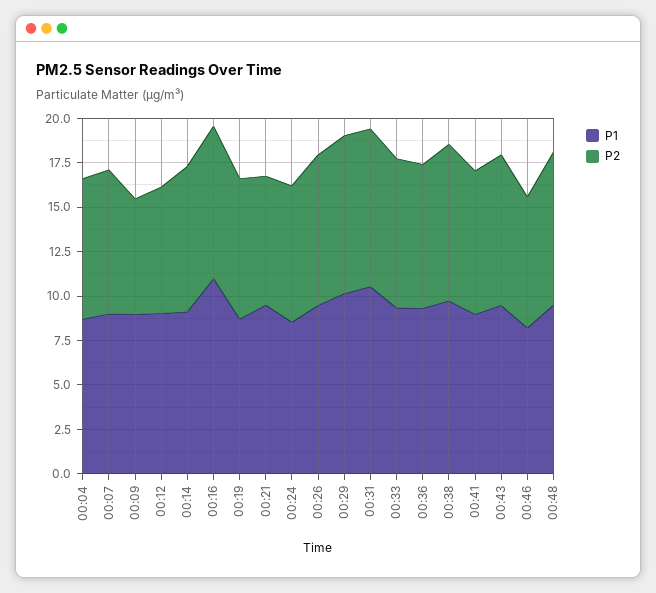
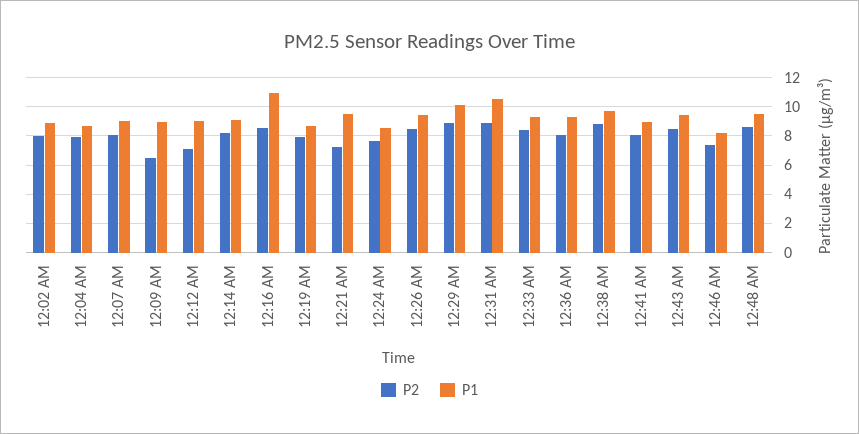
P2, 12:02 AM: none -> 8
P1, 12:02 AM: none -> 9

